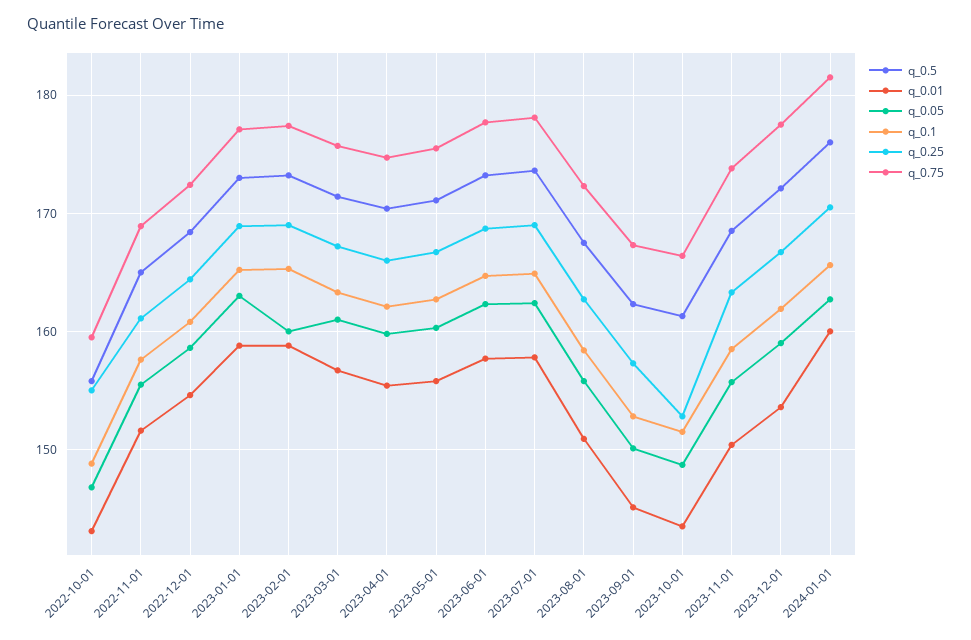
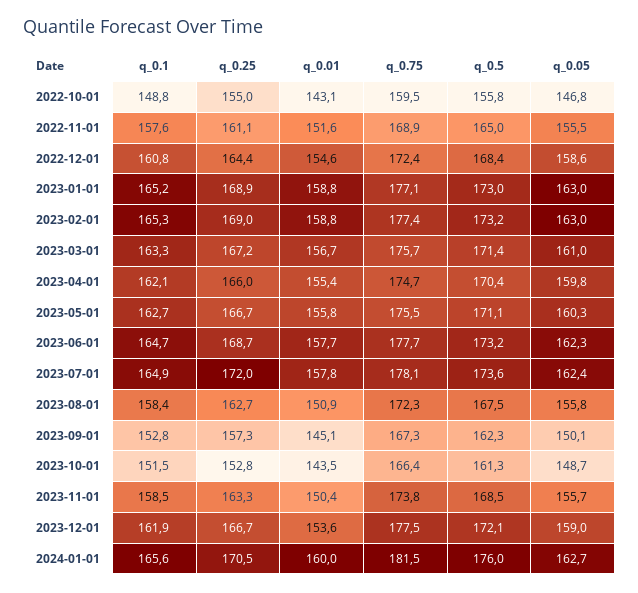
q_0.05, 2023-02-01: 160 -> 163
q_0.25, 2023-07-01: 169 -> 172

